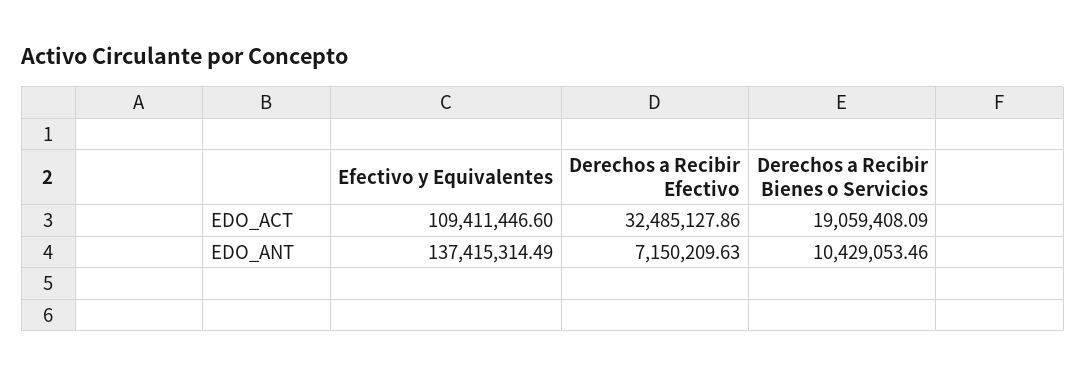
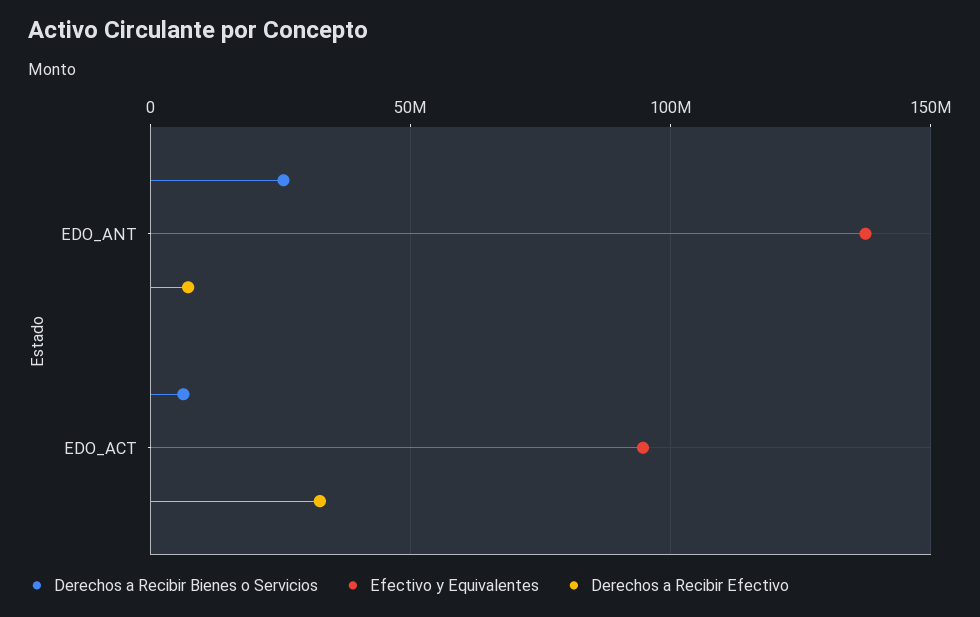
Efectivo y Equivalentes, EDO_ACT: 109411446.6 -> 95000000
Derechos a Recibir Bienes o Servicios, EDO_ACT: 19059408.09 -> 5000000
Derechos a Recibir Bienes o Servicios, EDO_ANT: 10429053.46 -> 25000000

